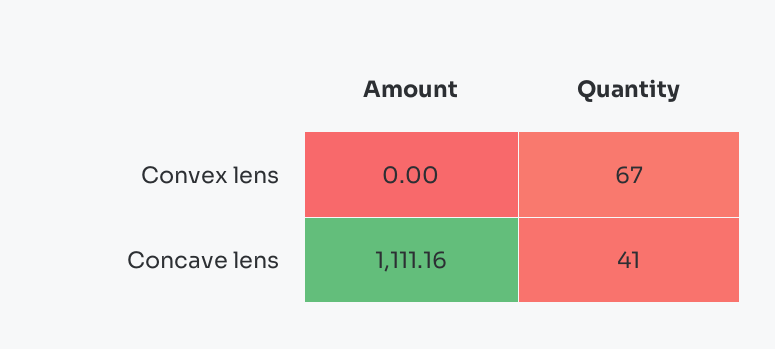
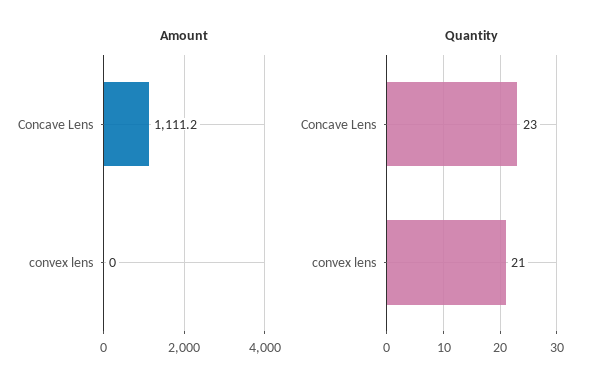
Quantity, Convex lens: 67 -> 21
Quantity, Concave lens: 41 -> 23

